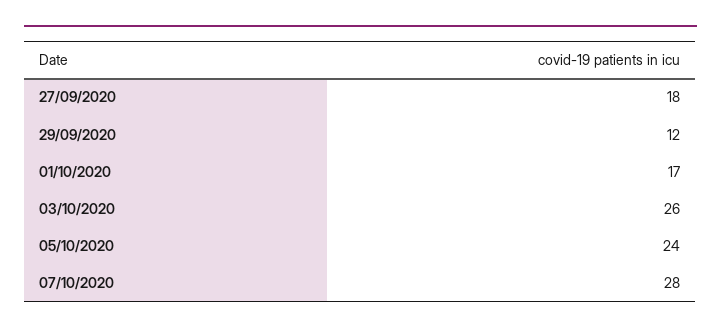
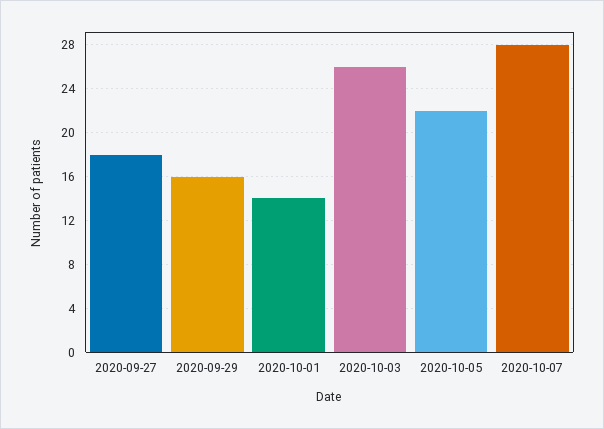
29/09/2020: 12 -> 16
01/10/2020: 17 -> 14
05/10/2020: 24 -> 22

